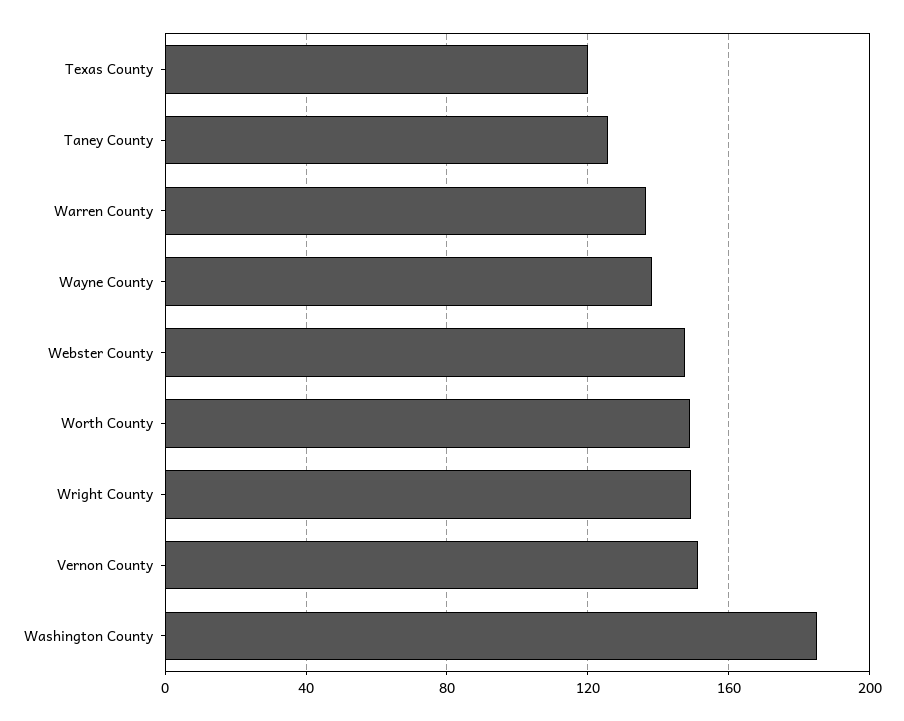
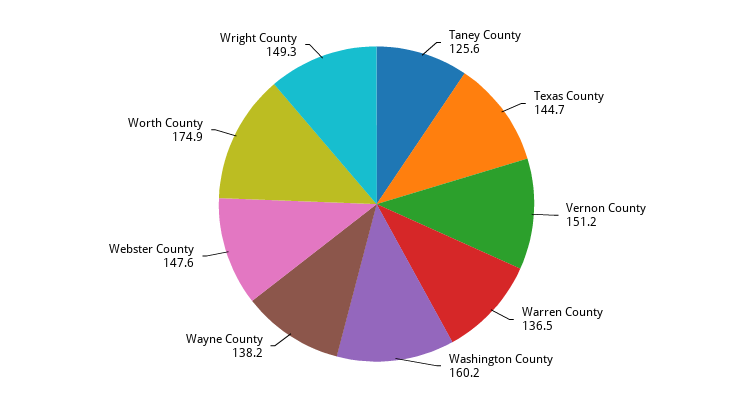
Texas County: 120 -> 144.7
Worth County: 150 -> 174.9
Washington County: 185 -> 160.2

